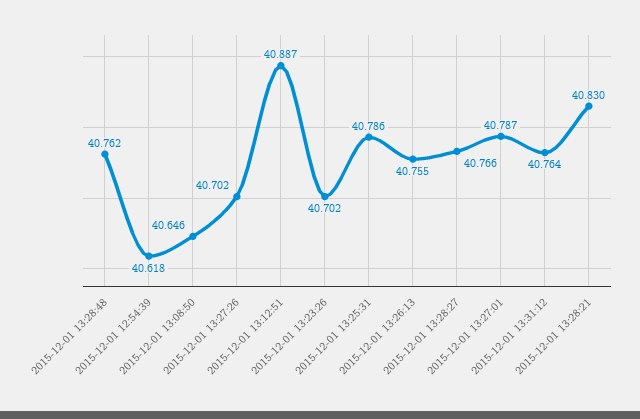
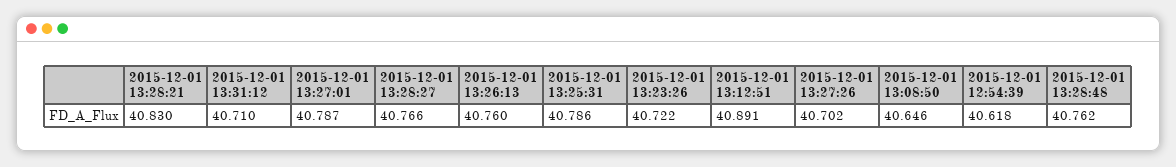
2015-12-01 13:12:51: 40.887 -> 40.891
2015-12-01 13:23:26: 40.702 -> 40.722
2015-12-01 13:26:13: 40.755 -> 40.76
2015-12-01 13:31:12: 40.764 -> 40.71

